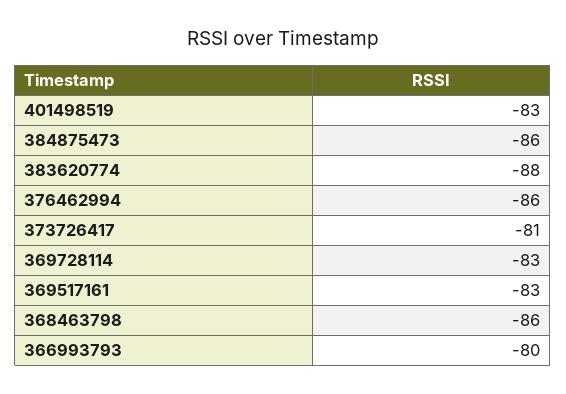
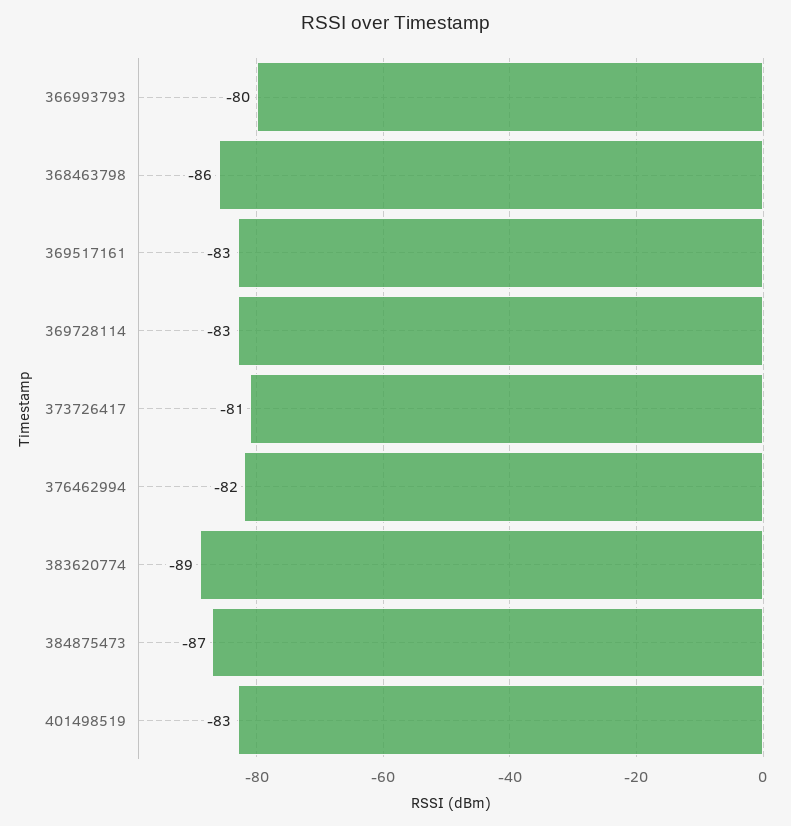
384875473: -86 -> -87
383620774: -88 -> -89
376462994: -86 -> -82

